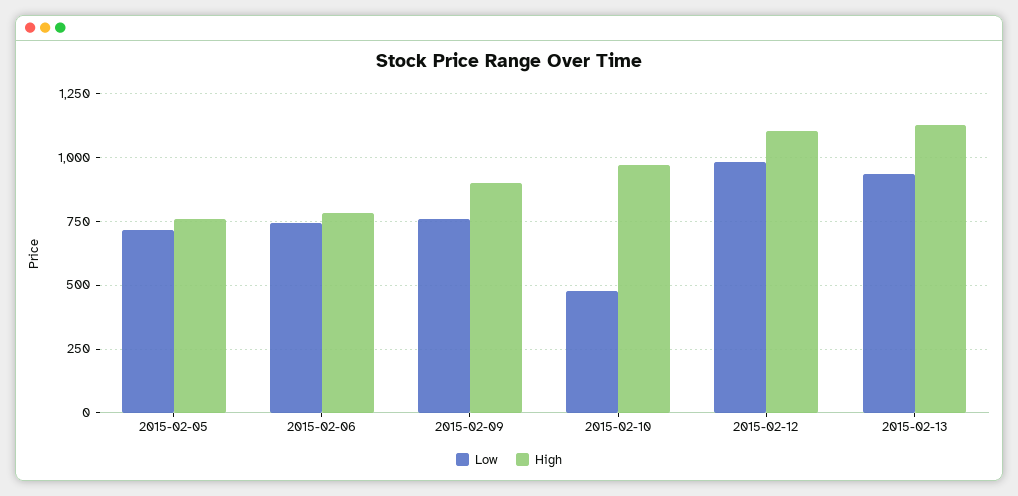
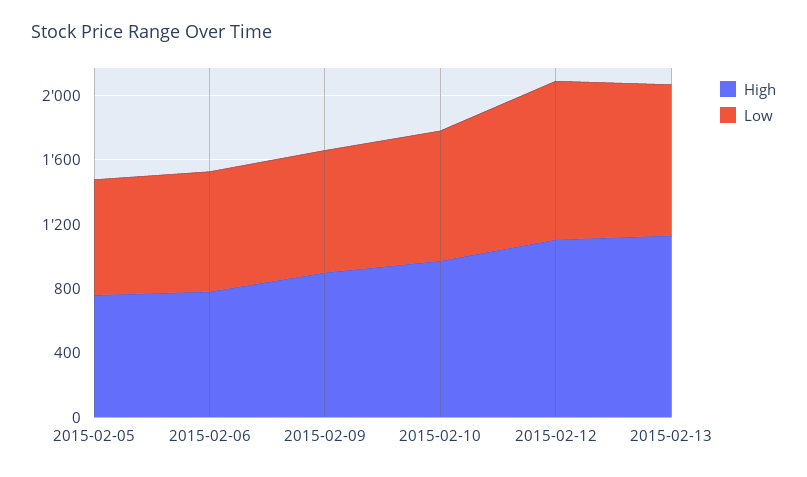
Low, 2015-02-10: 475 -> 800

